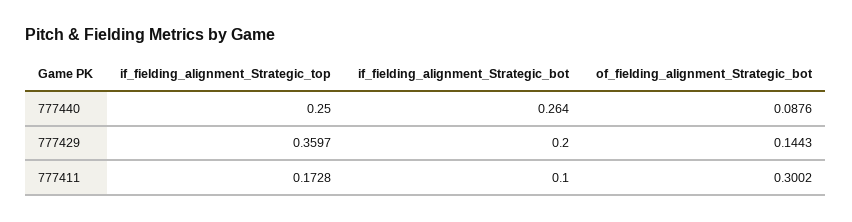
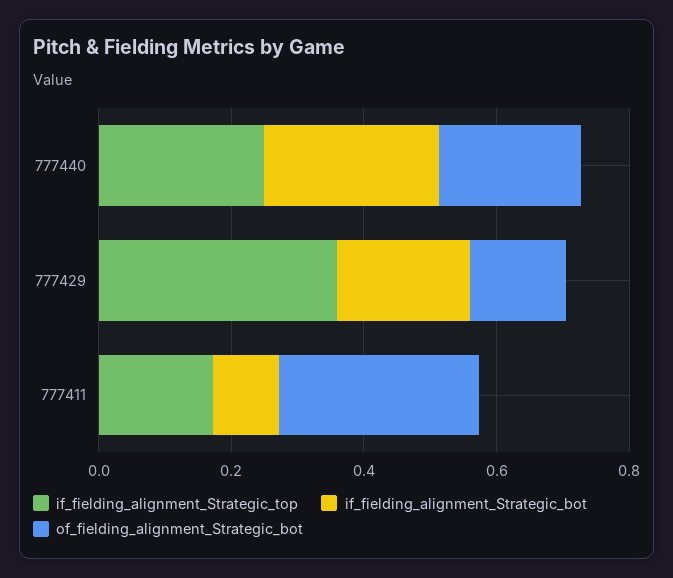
of_fielding_alignment_Strategic_bot, 777440: 0.0876 -> 0.2

